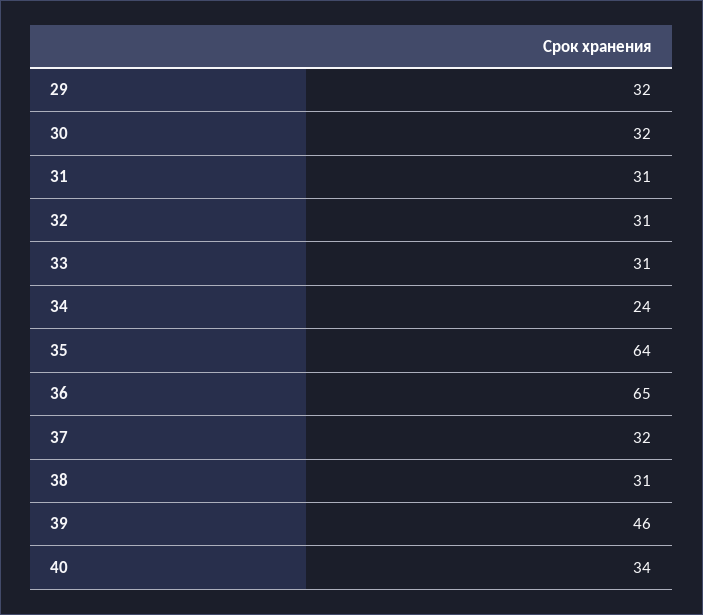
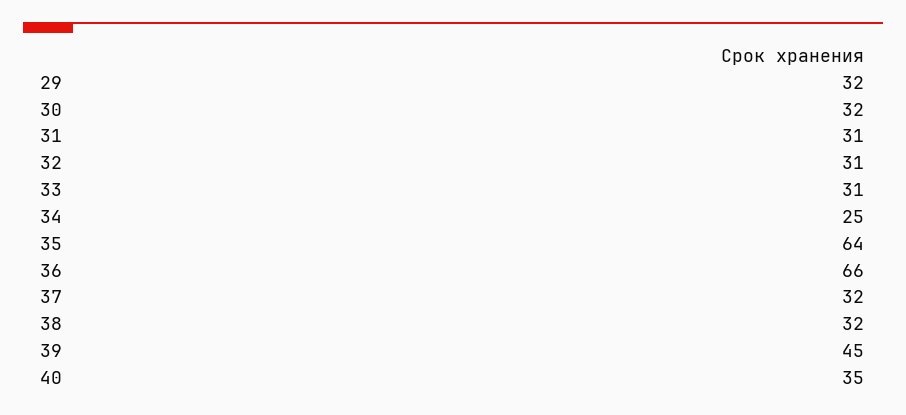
34: 24 -> 25
36: 65 -> 66
38: 31 -> 32
39: 46 -> 45
40: 34 -> 35

